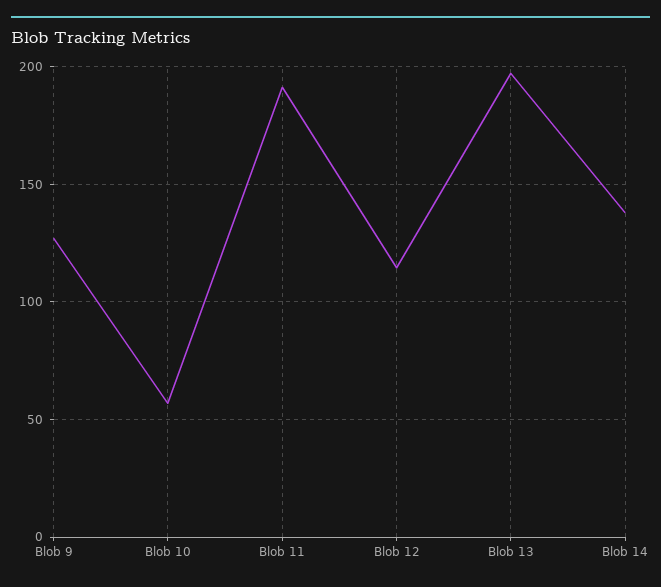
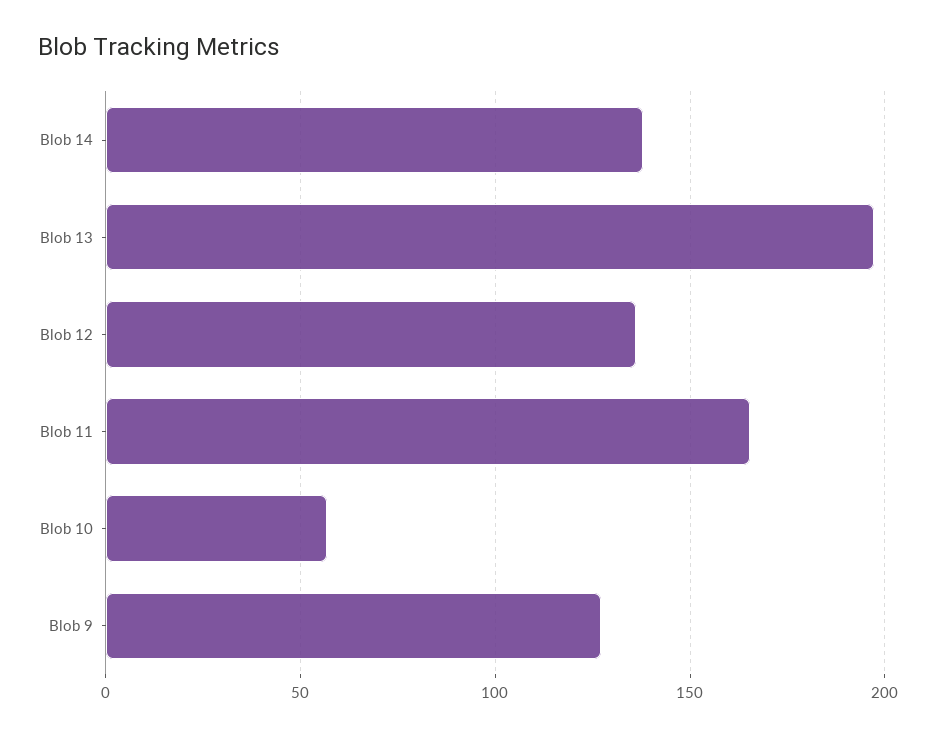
Blob 11: 190 -> 165
Blob 12: 115 -> 135

